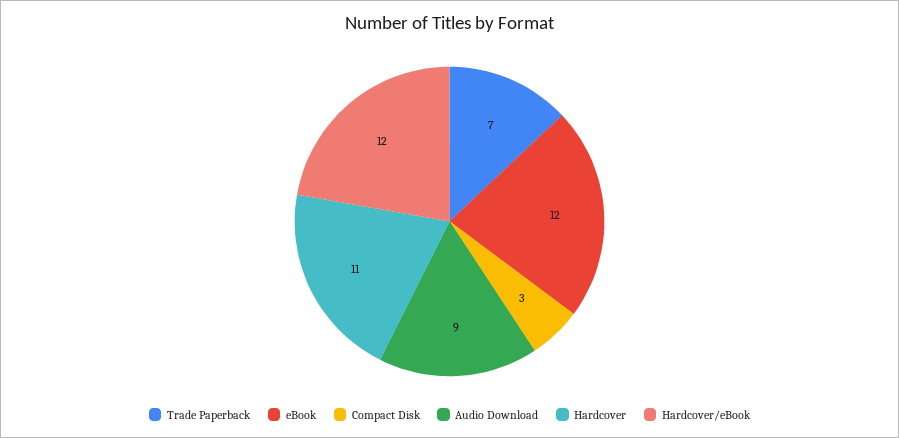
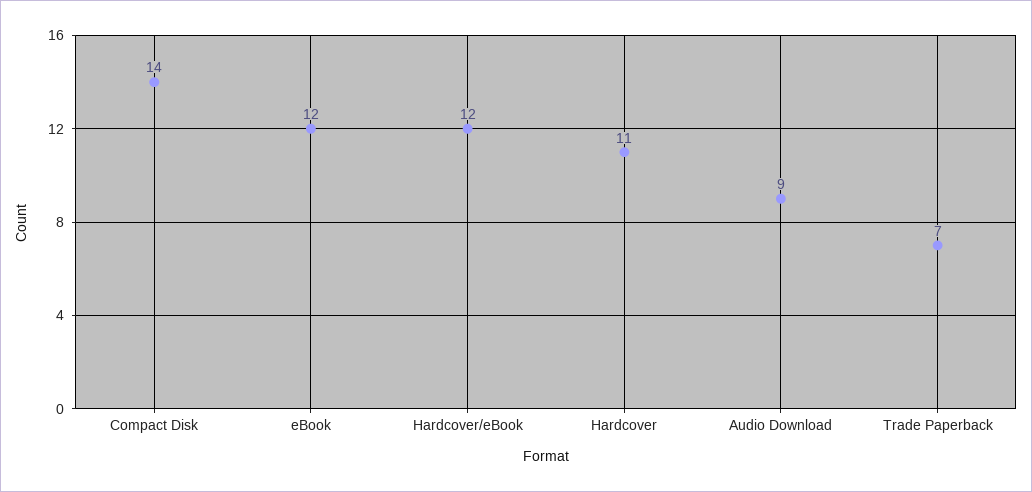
Compact Disk: 3 -> 14

